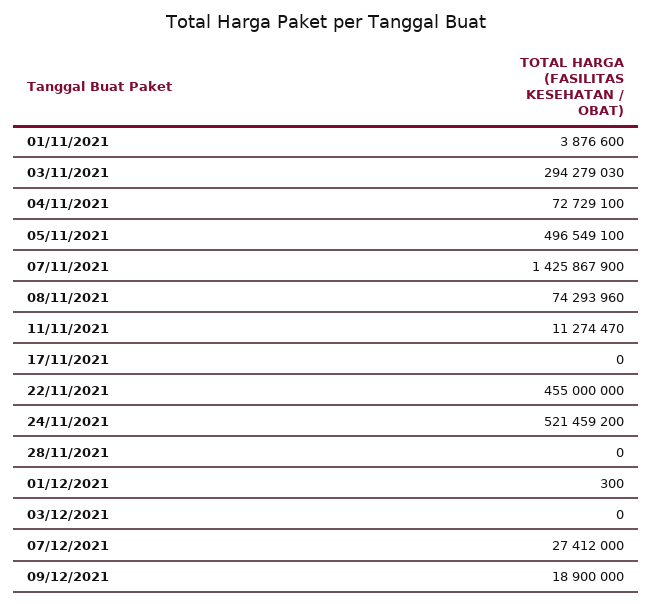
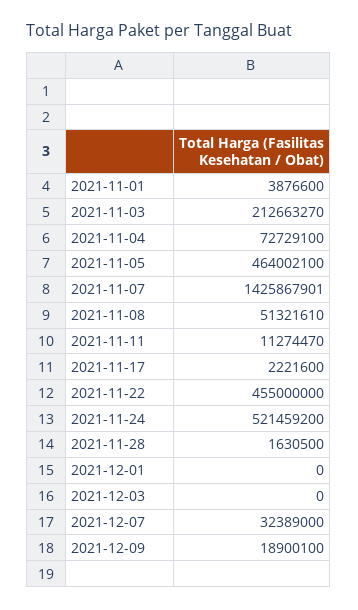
03/11/2021: 294279030 -> 212663270
05/11/2021: 496549100 -> 464002100
07/11/2021: 1425867900 -> 1425867901
08/11/2021: 74293960 -> 51321610
17/11/2021: 0 -> 2221600
28/11/2021: 0 -> 1630500
01/12/2021: 300 -> 0
07/12/2021: 27412000 -> 32389000
09/12/2021: 18900000 -> 18900100

